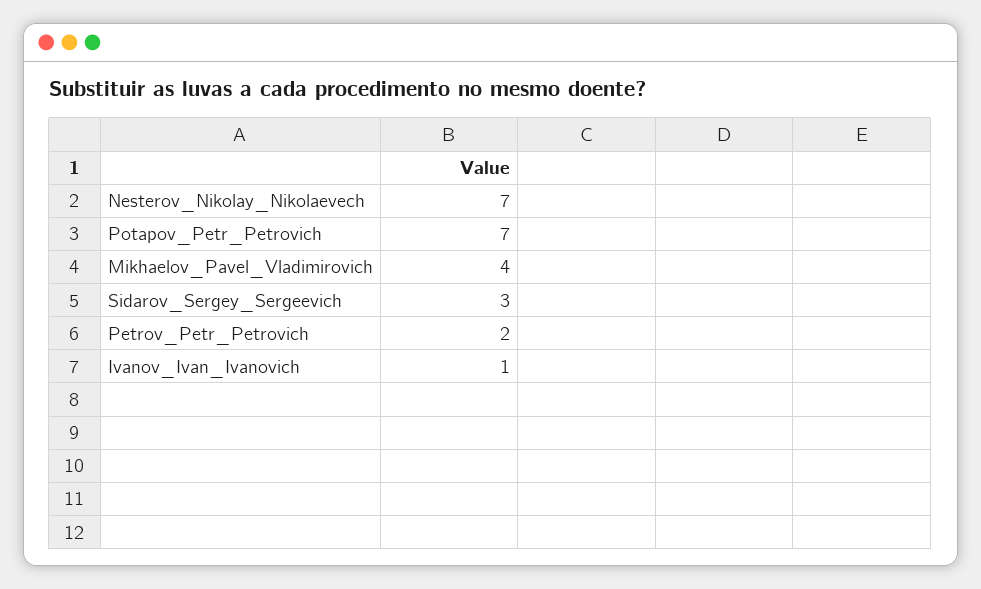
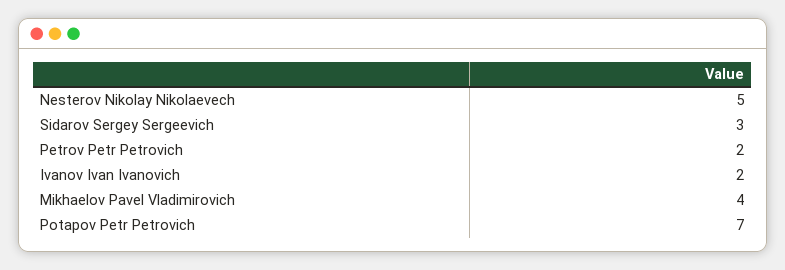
Nesterov_Nikolay_Nikolaevech: 7 -> 5
Ivanov_Ivan_Ivanovich: 1 -> 2

